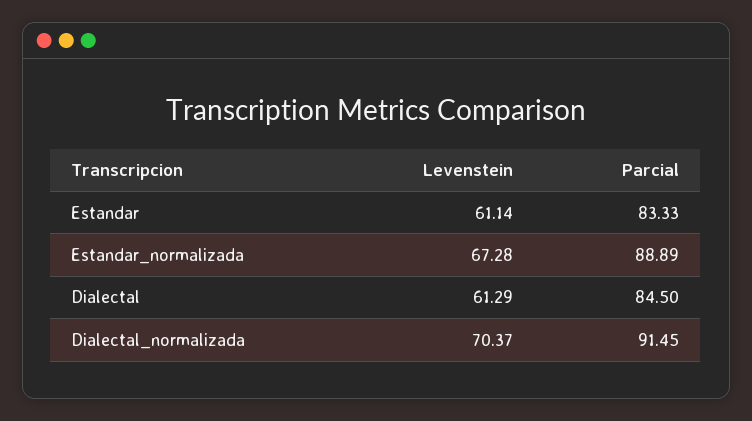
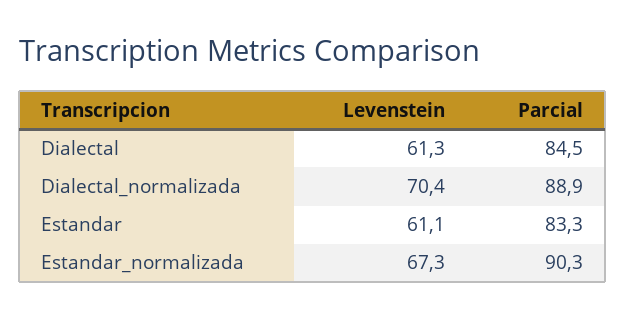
Parcial, Estandar_normalizada: 88.89 -> 90.3
Parcial, Dialectal_normalizada: 91.45 -> 88.9

